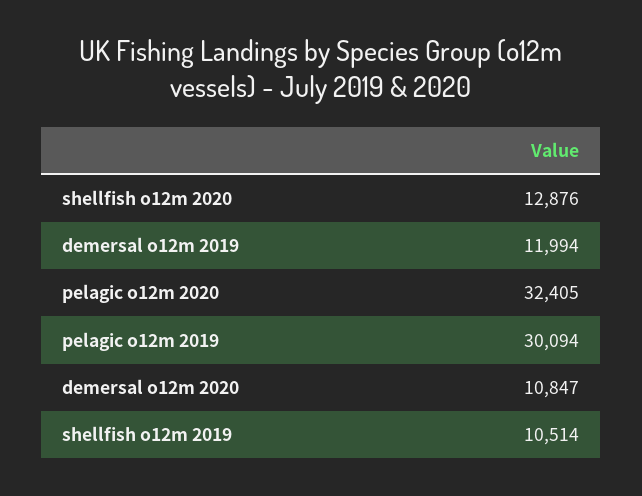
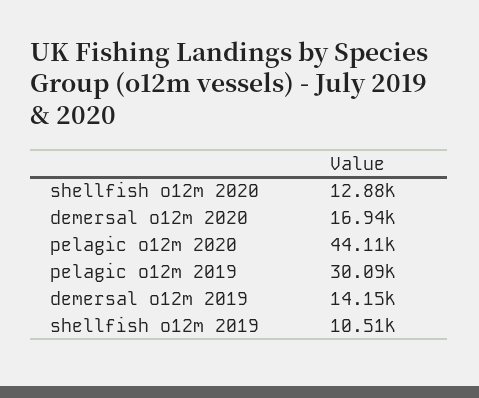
demersal o12m 2019: 11994 -> 14150
pelagic o12m 2020: 32405 -> 44110
demersal o12m 2020: 10847 -> 16940

